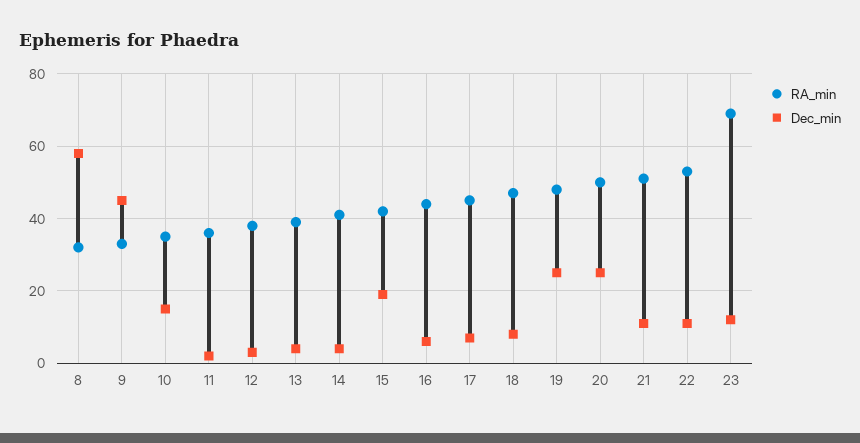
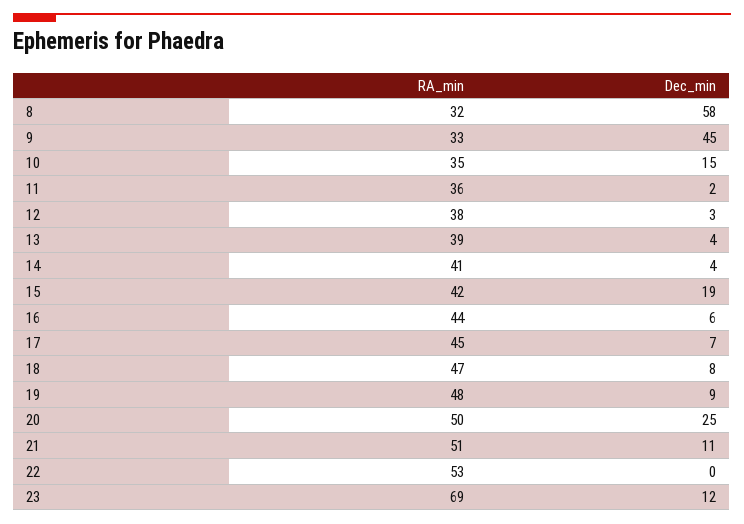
Dec_min, 19: 25 -> 9
Dec_min, 22: 10 -> 0

